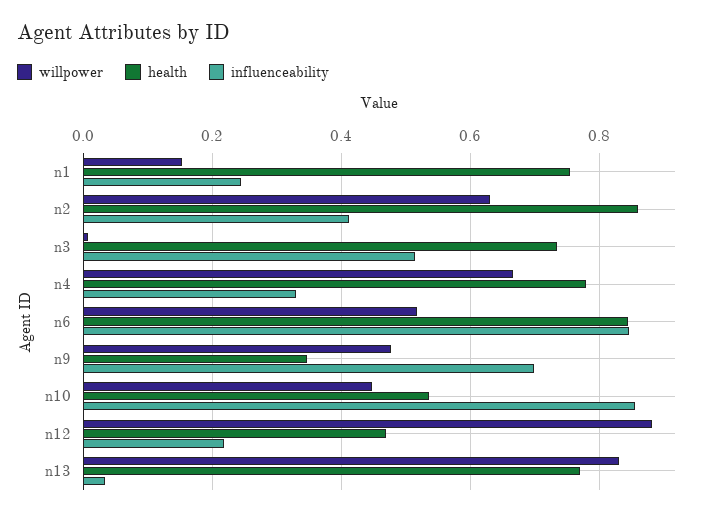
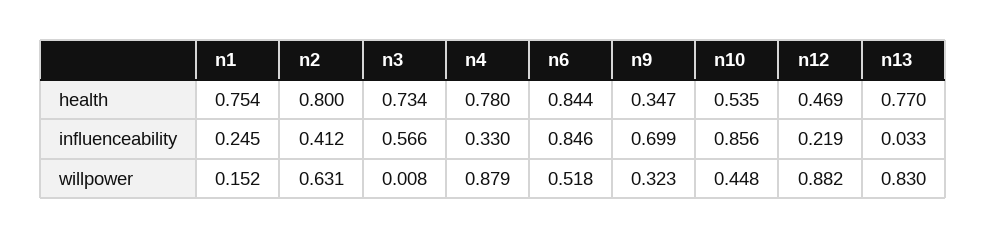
health, n2: 0.86 -> 0.8
influenceability, n3: 0.52 -> 0.566
willpower, n4: 0.66 -> 0.879
willpower, n9: 0.48 -> 0.323

